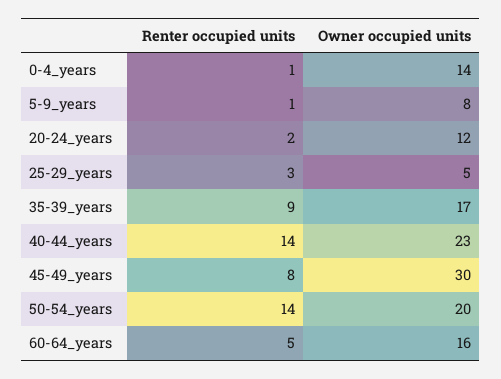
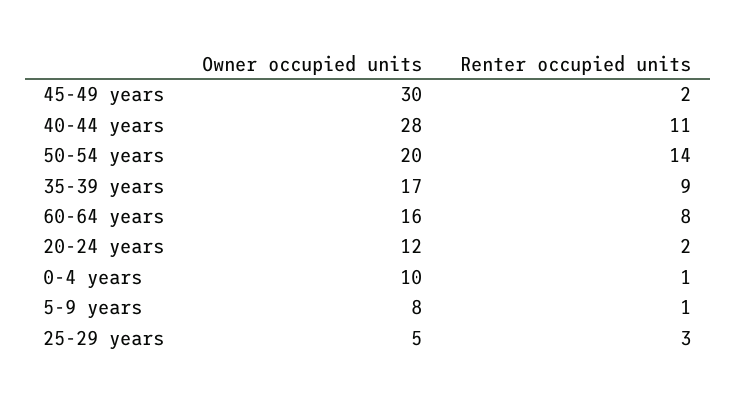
Owner occupied units, 0-4_years: 14 -> 10
Renter occupied units, 40-44_years: 14 -> 11
Owner occupied units, 40-44_years: 23 -> 28
Renter occupied units, 45-49_years: 8 -> 2
Renter occupied units, 60-64_years: 5 -> 8

